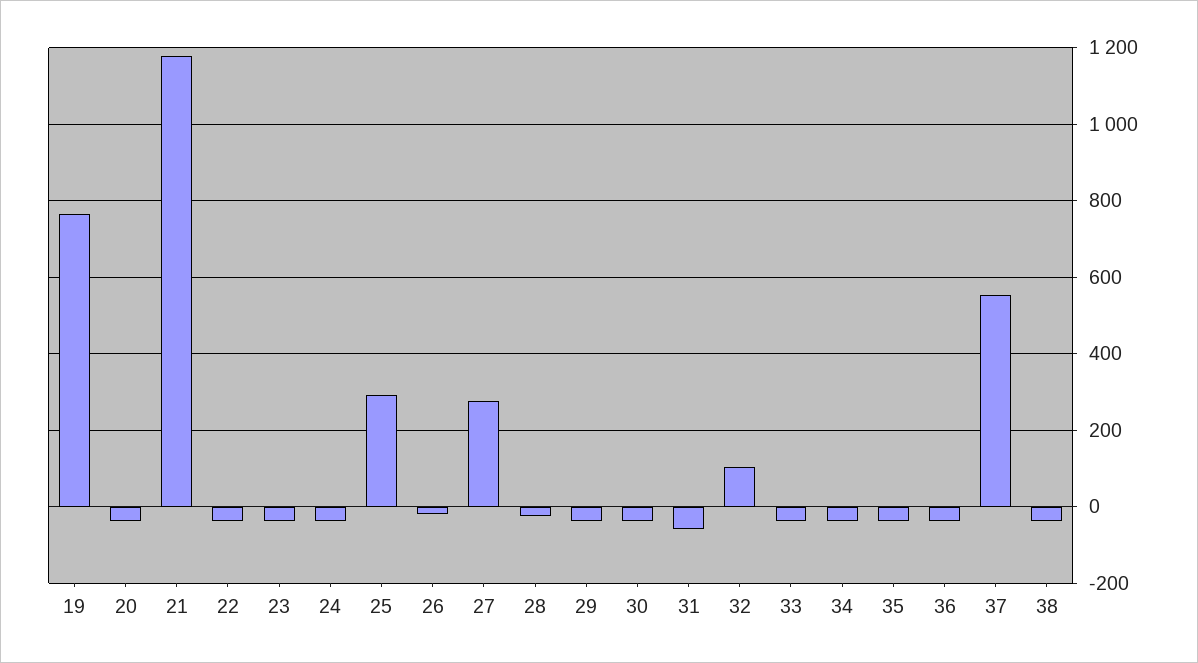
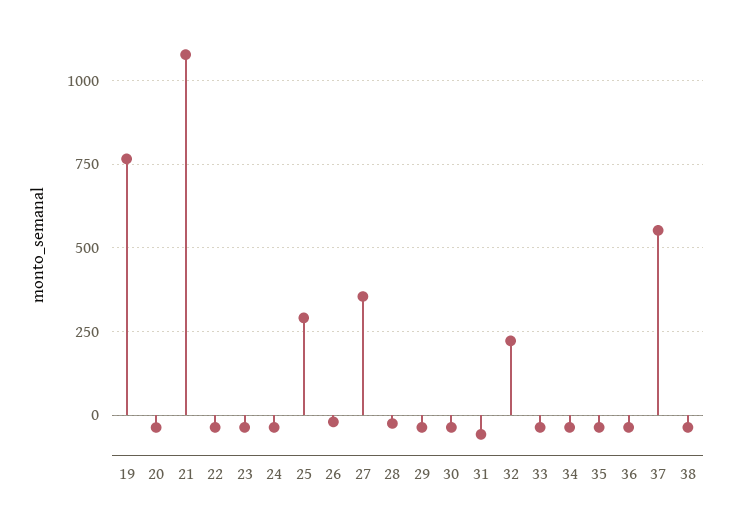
21: 1180 -> 1075
27: 280 -> 350
32: 100 -> 225

